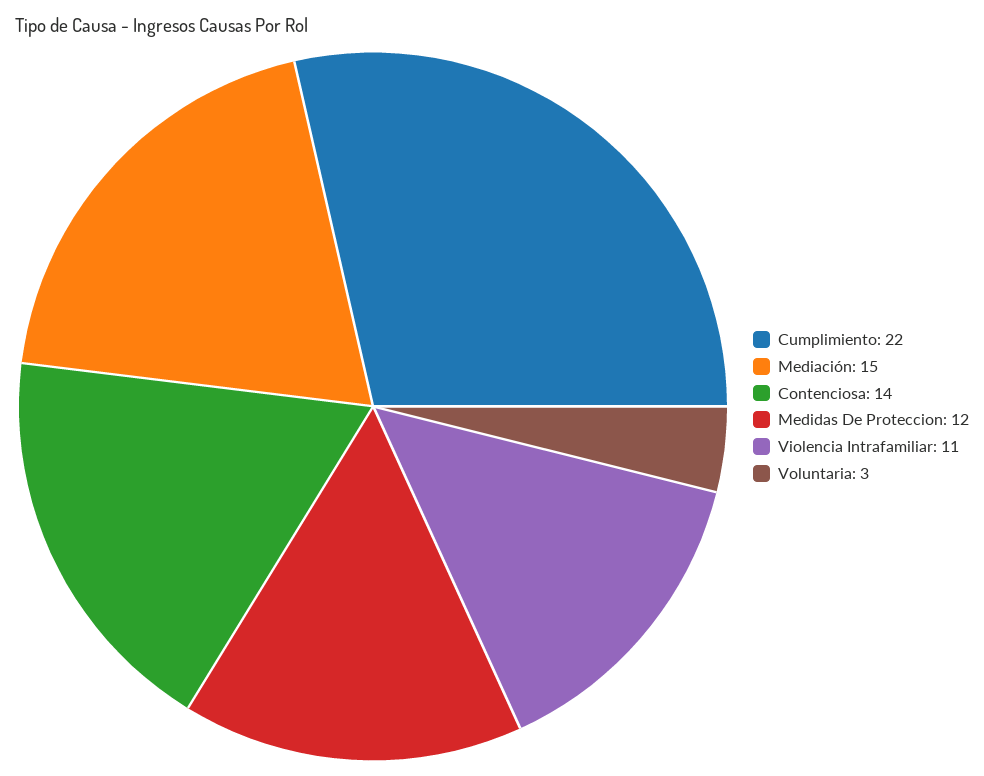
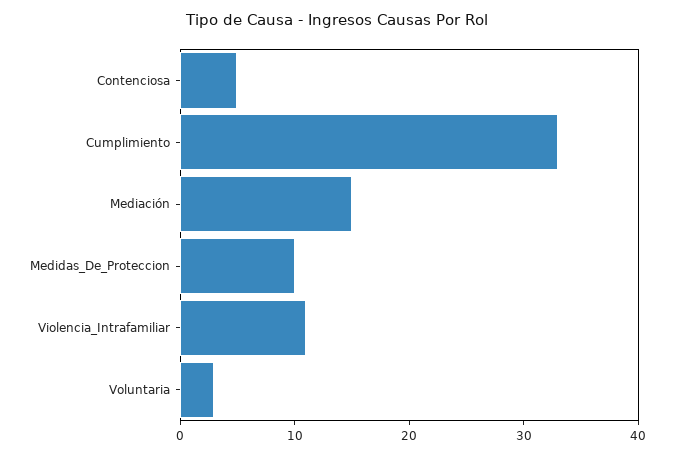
Cumplimiento: 22 -> 33
Contenciosa: 14 -> 5
Medidas De Proteccion: 12 -> 10

